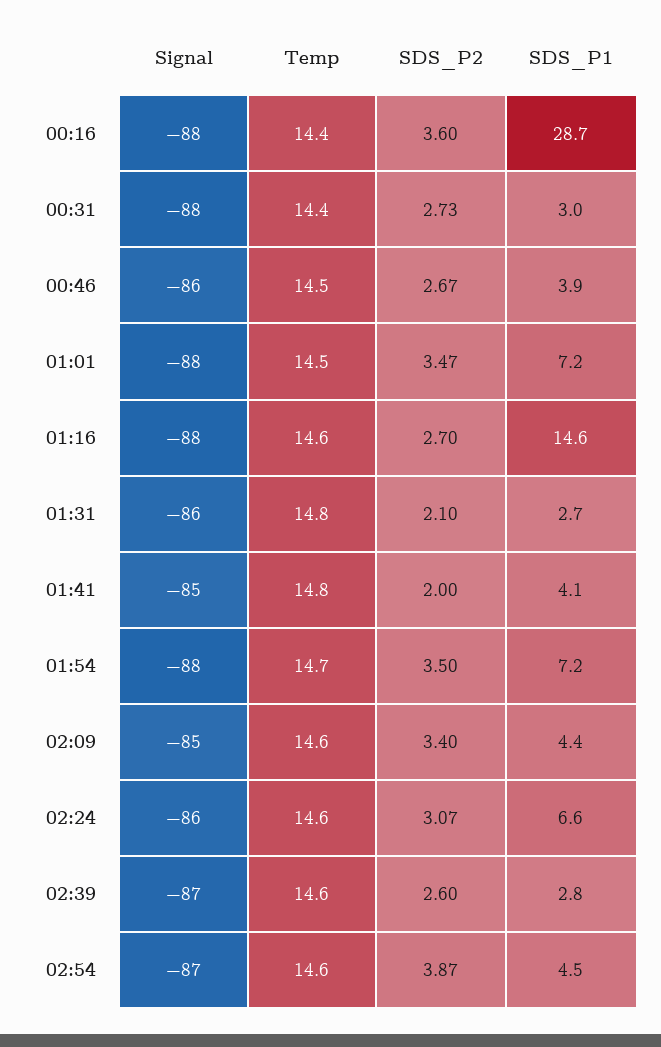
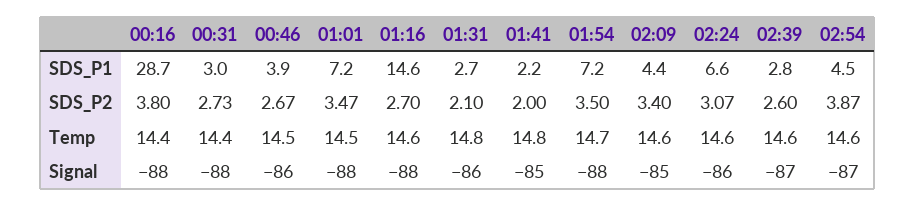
SDS_P2, 00:16: 3.6 -> 3.8
SDS_P1, 01:41: 4.1 -> 2.2

